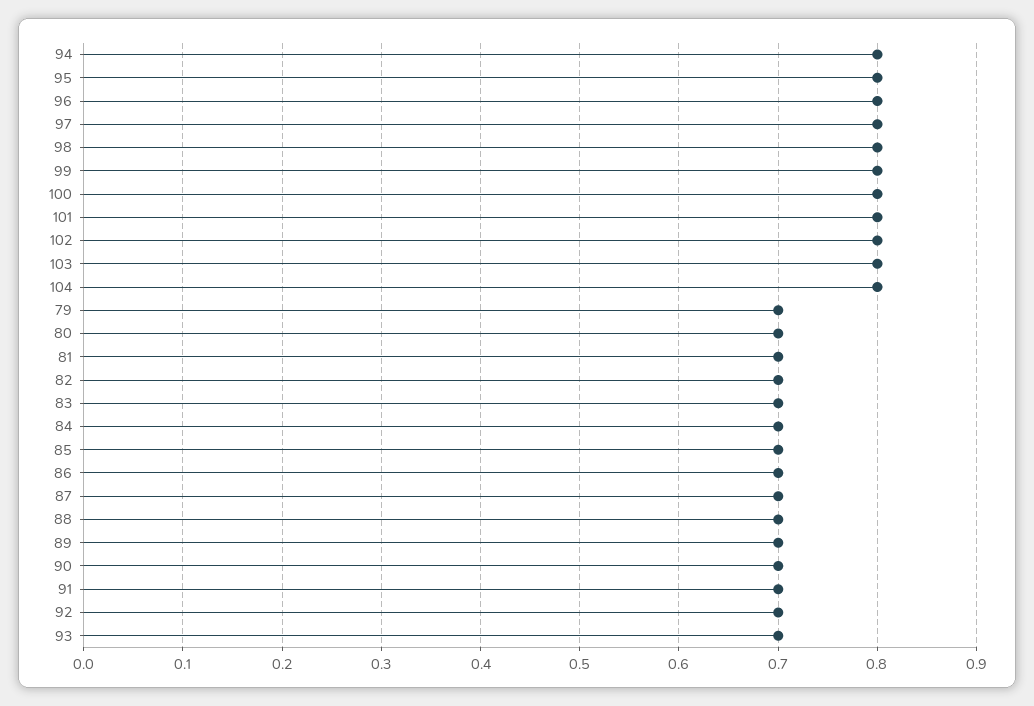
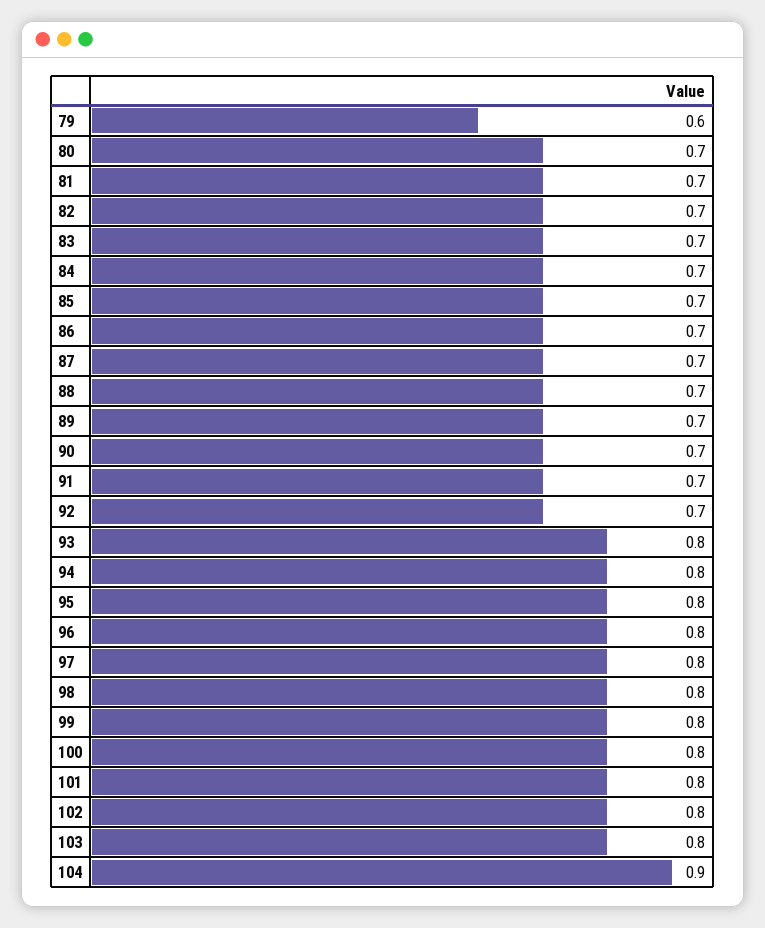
104: 0.8 -> 0.9
79: 0.7 -> 0.6
93: 0.7 -> 0.8

